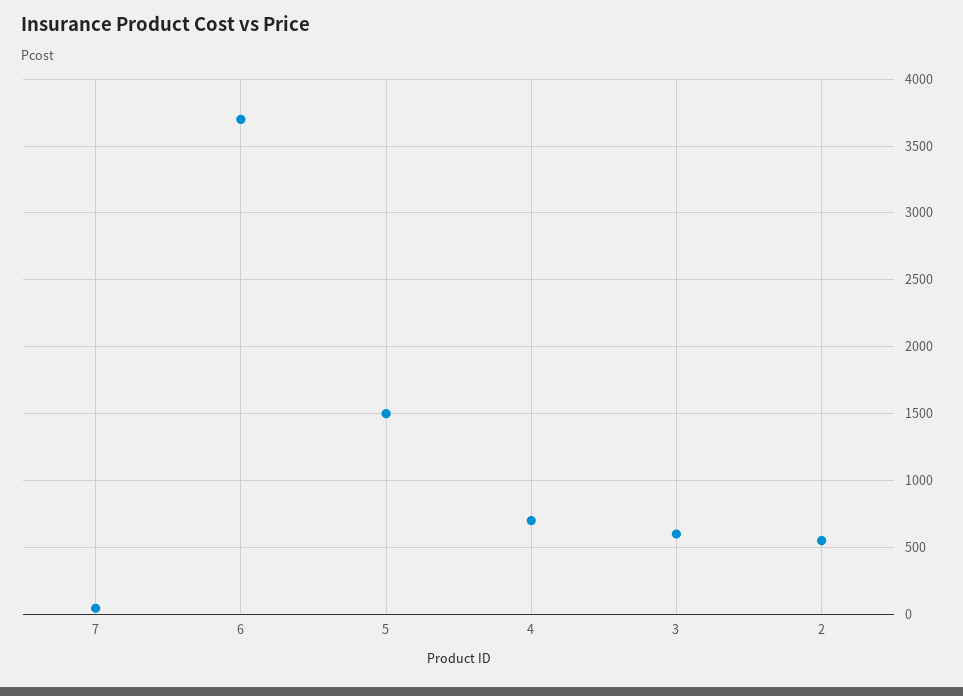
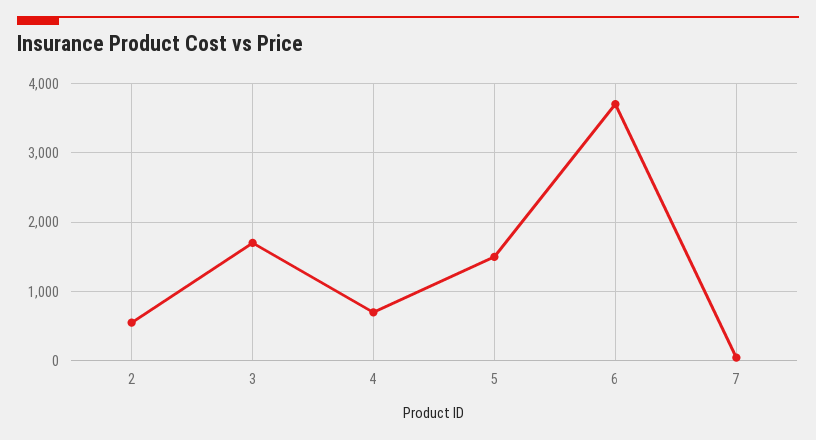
3: 600 -> 1700

